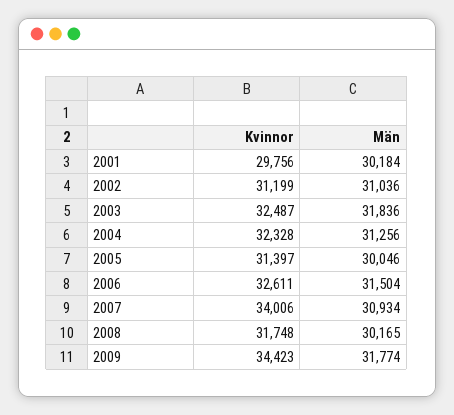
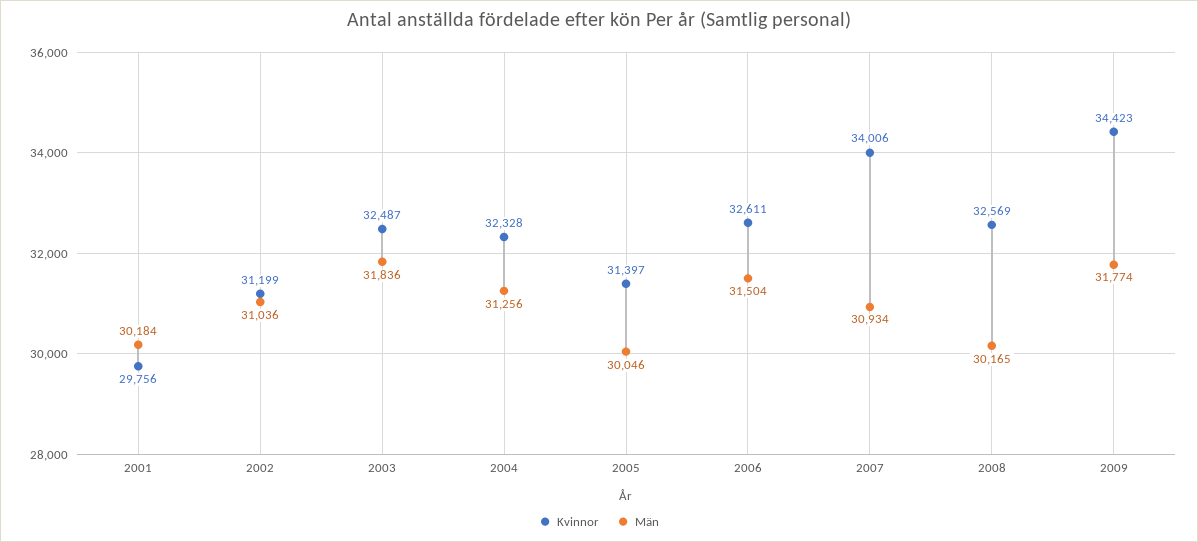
Kvinnor, 2008: 31748 -> 32569

